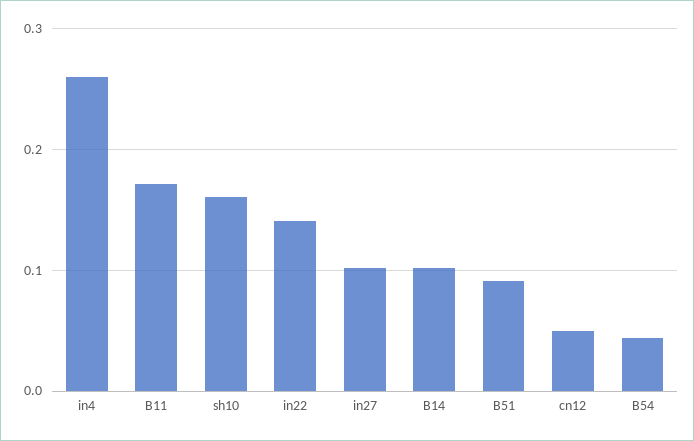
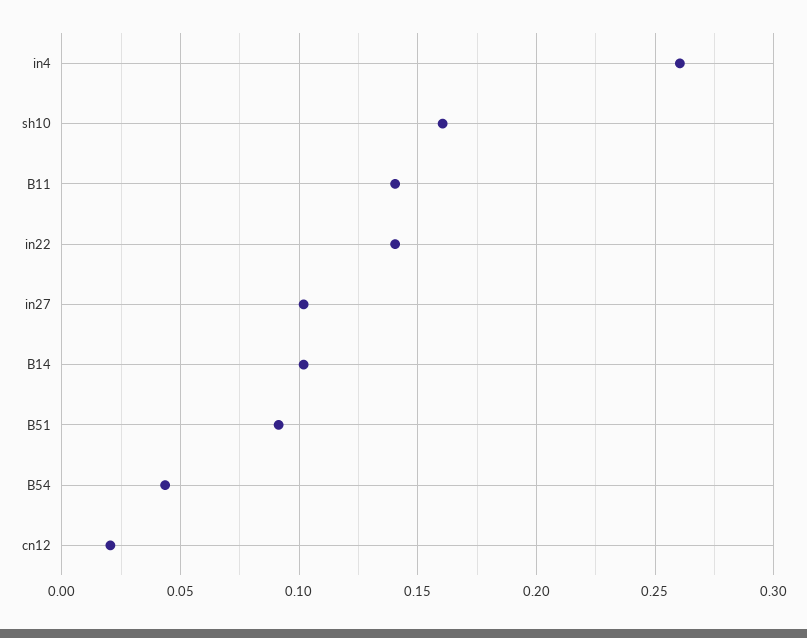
B11: 0.17 -> 0.14
cn12: 0.05 -> 0.02

